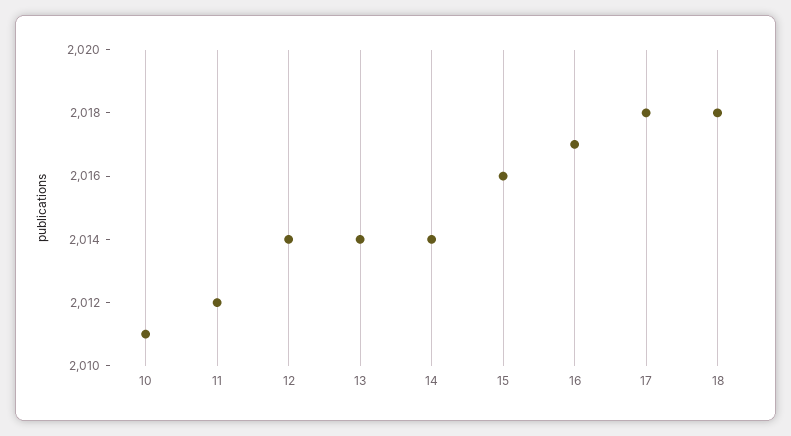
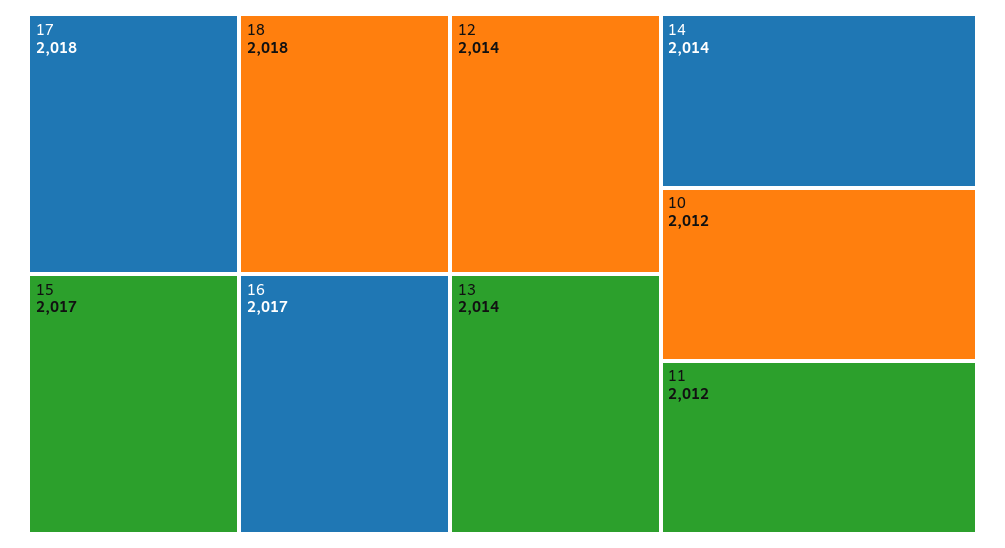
10: 2011 -> 2012
15: 2016 -> 2017

